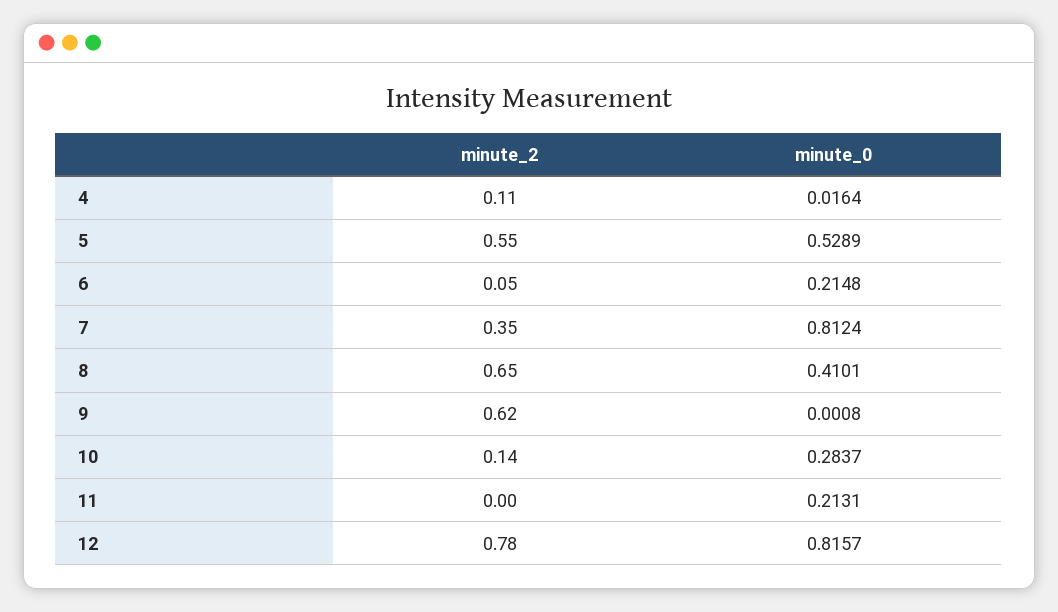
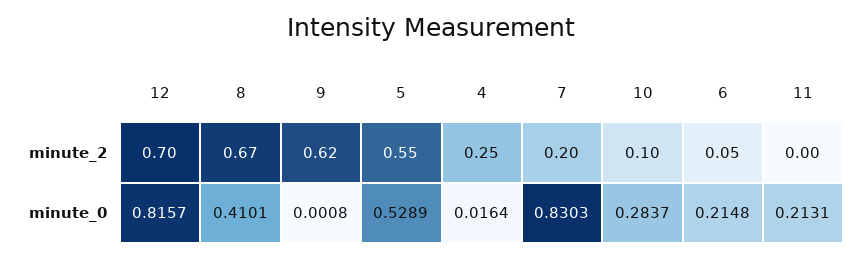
minute_2, 4: 0.11 -> 0.25
minute_2, 7: 0.35 -> 0.2
minute_0, 7: 0.8124 -> 0.8303
minute_2, 8: 0.65 -> 0.67
minute_2, 10: 0.14 -> 0.1
minute_2, 12: 0.78 -> 0.7

